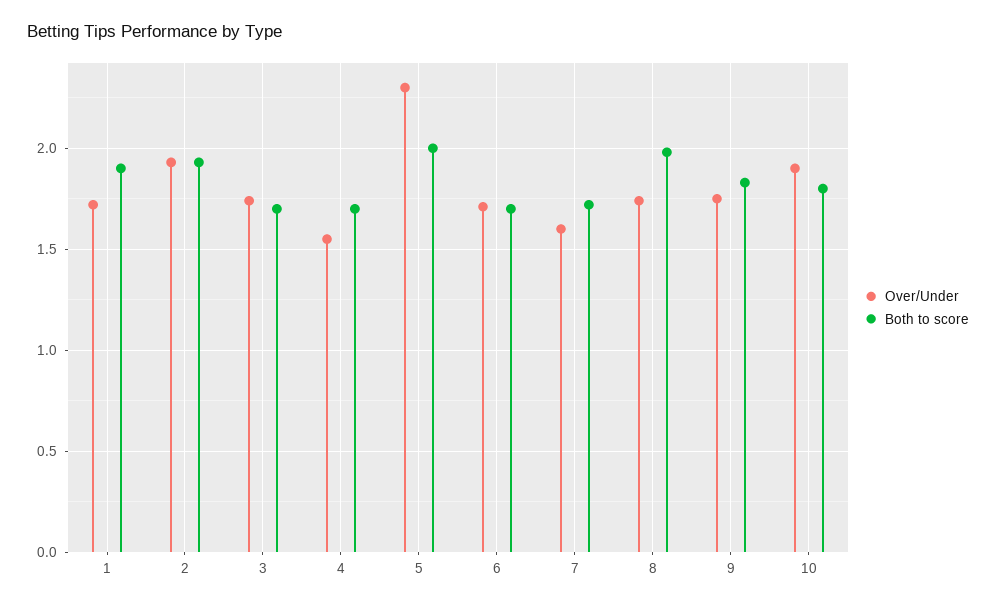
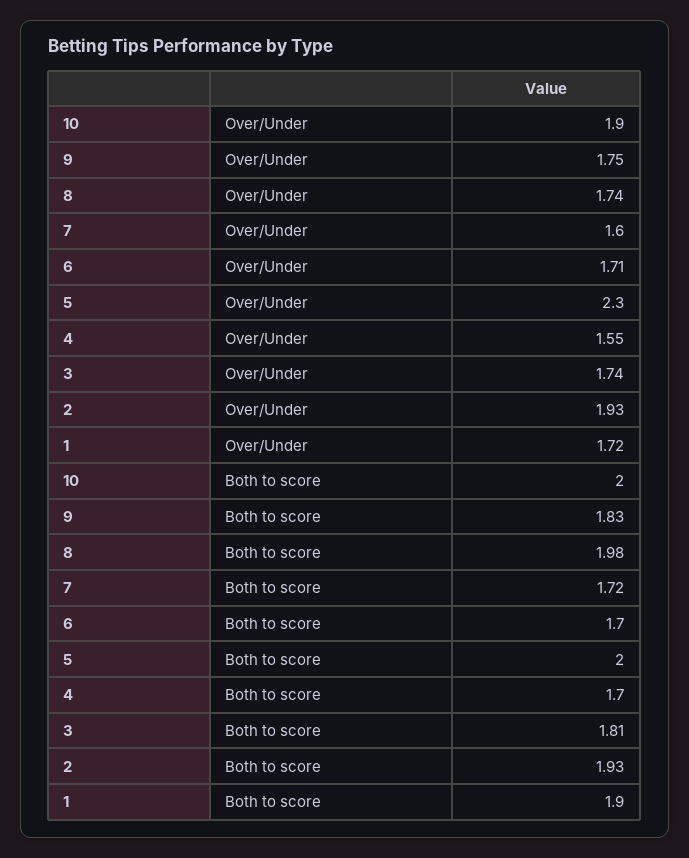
Both to score, 3: 1.7 -> 1.81
Both to score, 10: 1.8 -> 2

